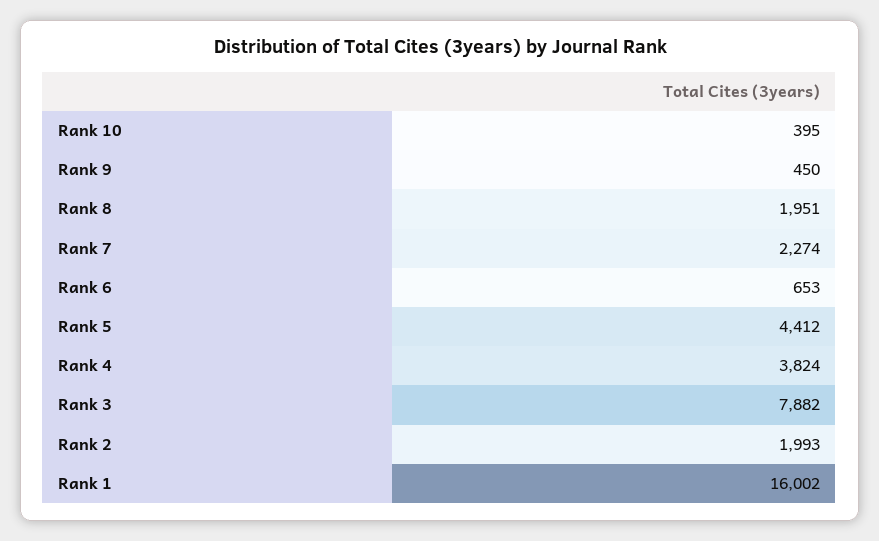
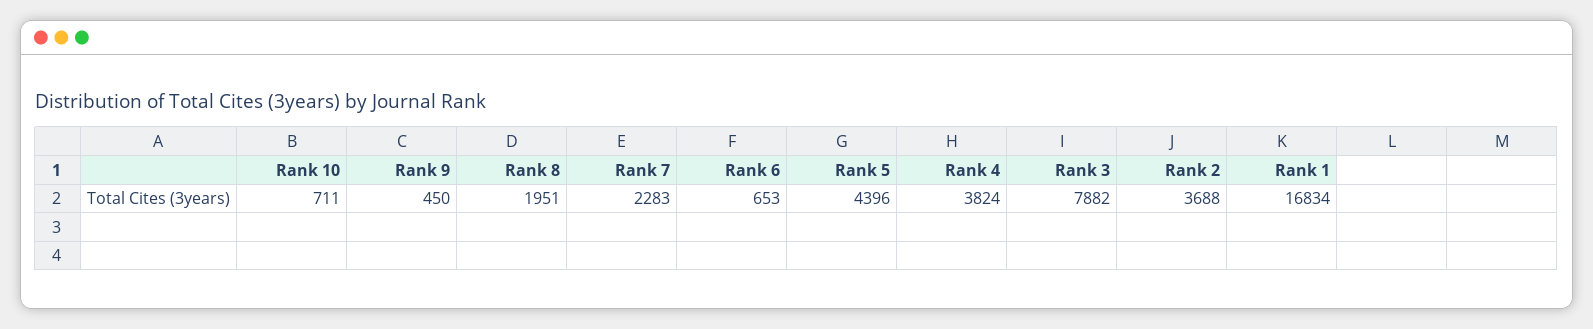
Rank 10: 395 -> 711
Rank 7: 2274 -> 2283
Rank 5: 4412 -> 4396
Rank 2: 1993 -> 3688
Rank 1: 16002 -> 16834

